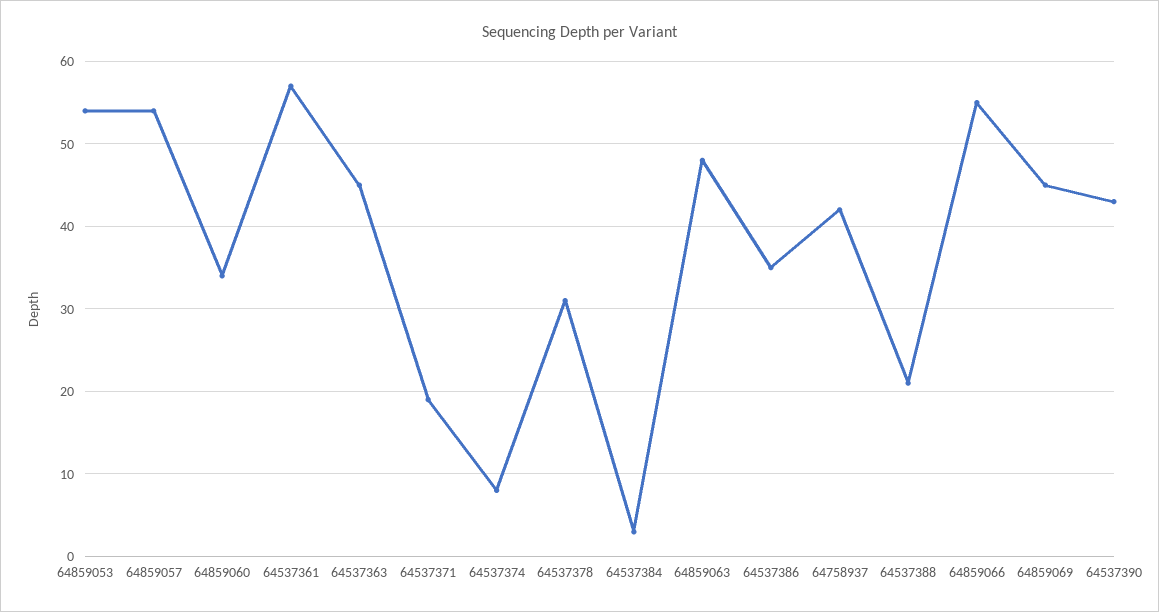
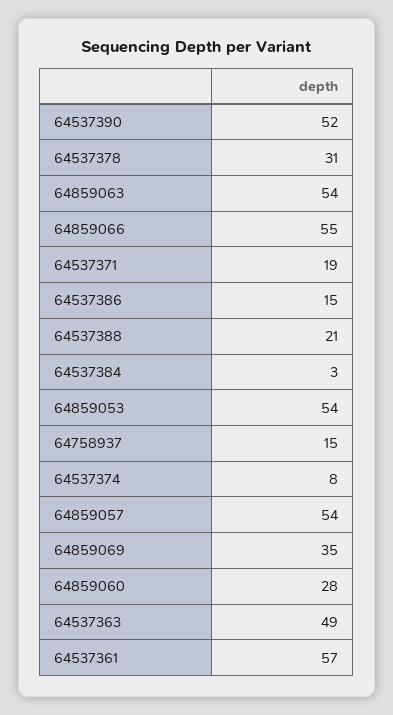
64859060: 34 -> 28
64537363: 45 -> 49
64859063: 48 -> 54
64537386: 35 -> 15
64758937: 42 -> 15
64859069: 45 -> 35
64537390: 43 -> 52

